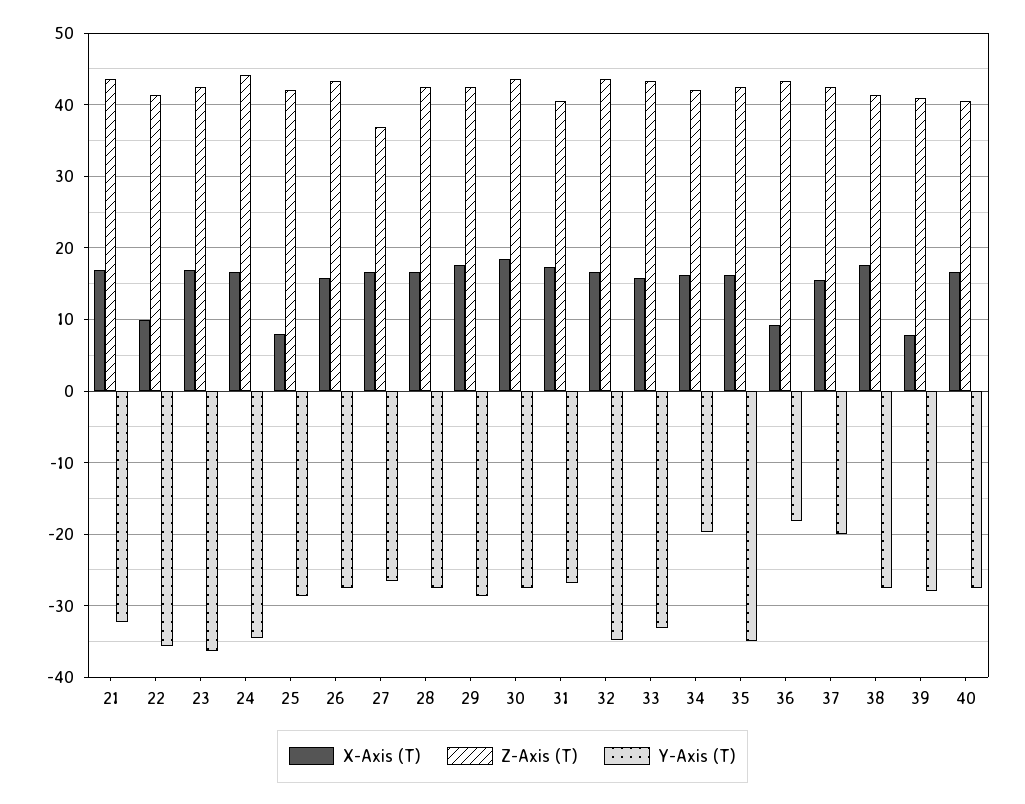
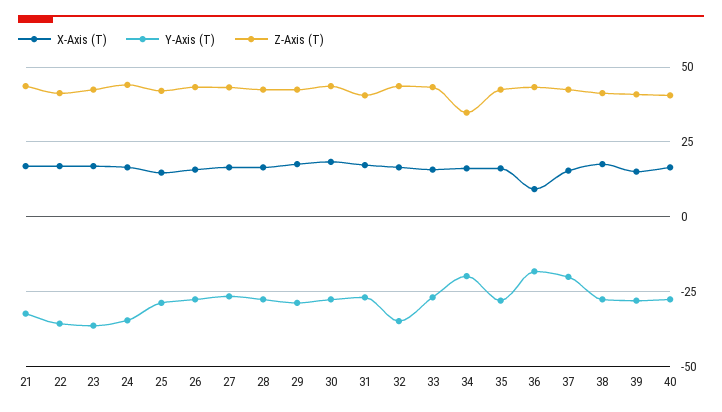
X-Axis (T), 22: 10 -> 17.5
X-Axis (T), 25: 8 -> 15
Z-Axis (T), 27: 37 -> 42.5
Y-Axis (T), 33: -33 -> -27.5
Z-Axis (T), 34: 42 -> 35
Y-Axis (T), 35: -35 -> -27.5
X-Axis (T), 39: 8 -> 15

